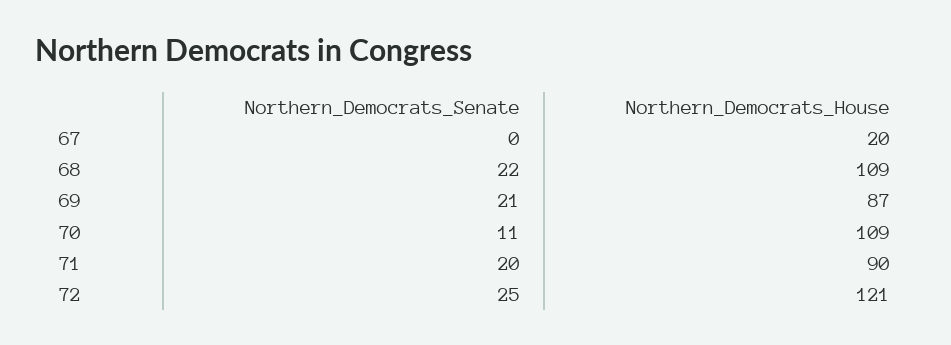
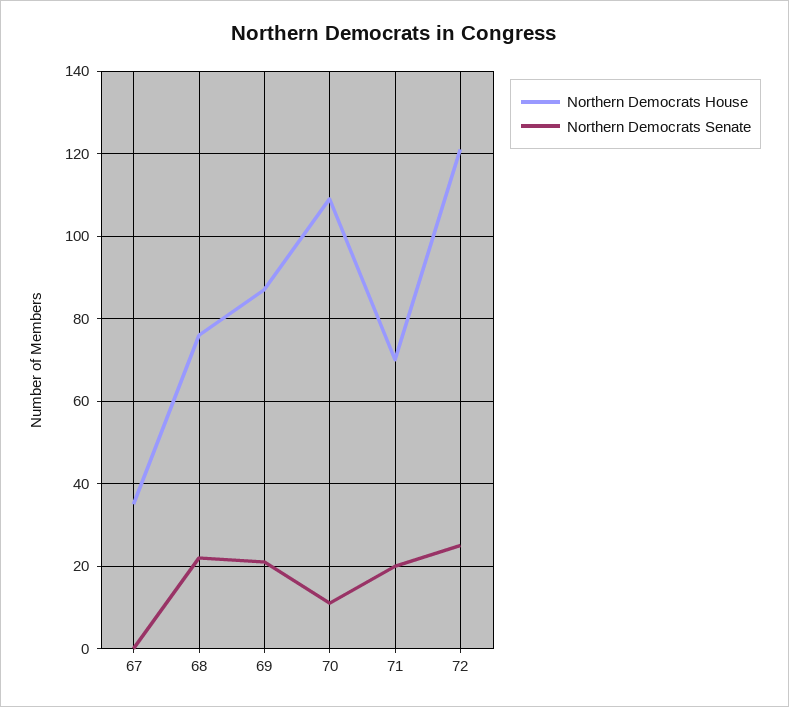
Northern_Democrats_House, 67: 20 -> 35
Northern_Democrats_House, 68: 109 -> 75
Northern_Democrats_House, 71: 90 -> 70

